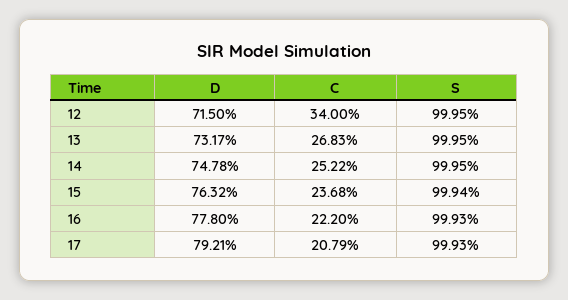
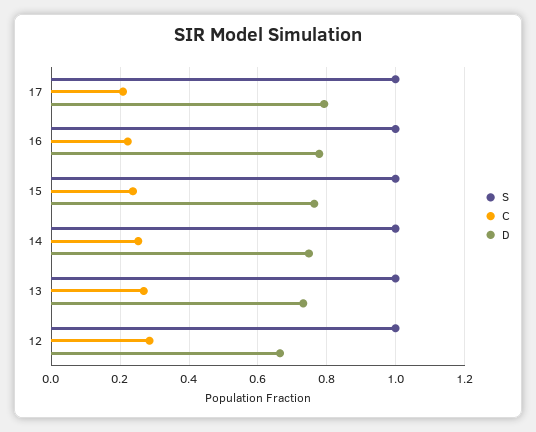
D, 12: 0.715 -> 0.66
C, 12: 0.34 -> 0.28

